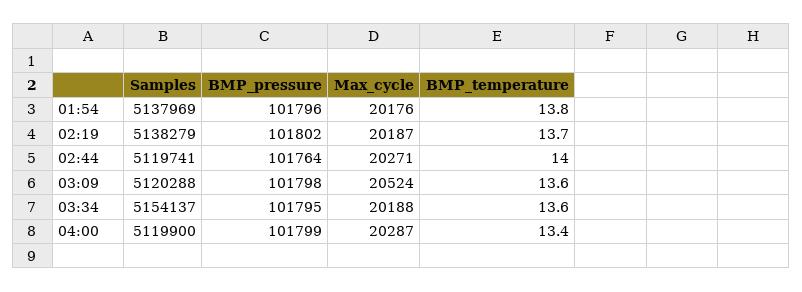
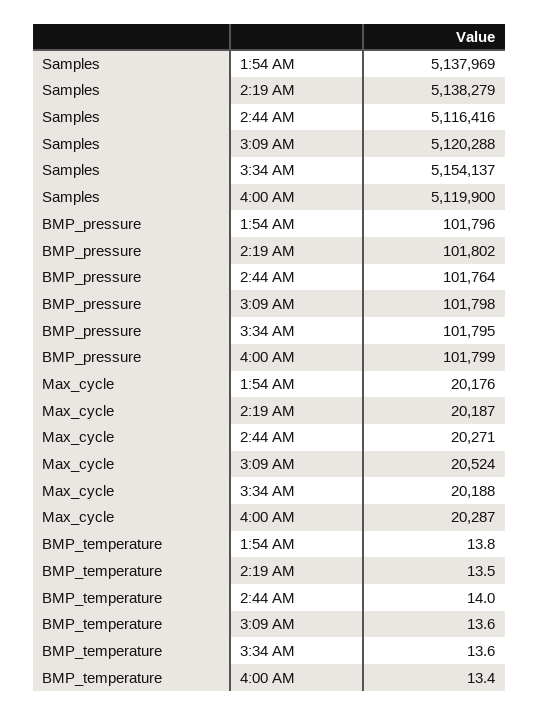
BMP_temperature, 02:19: 13.7 -> 13.5
Samples, 02:44: 5119741 -> 5116416

